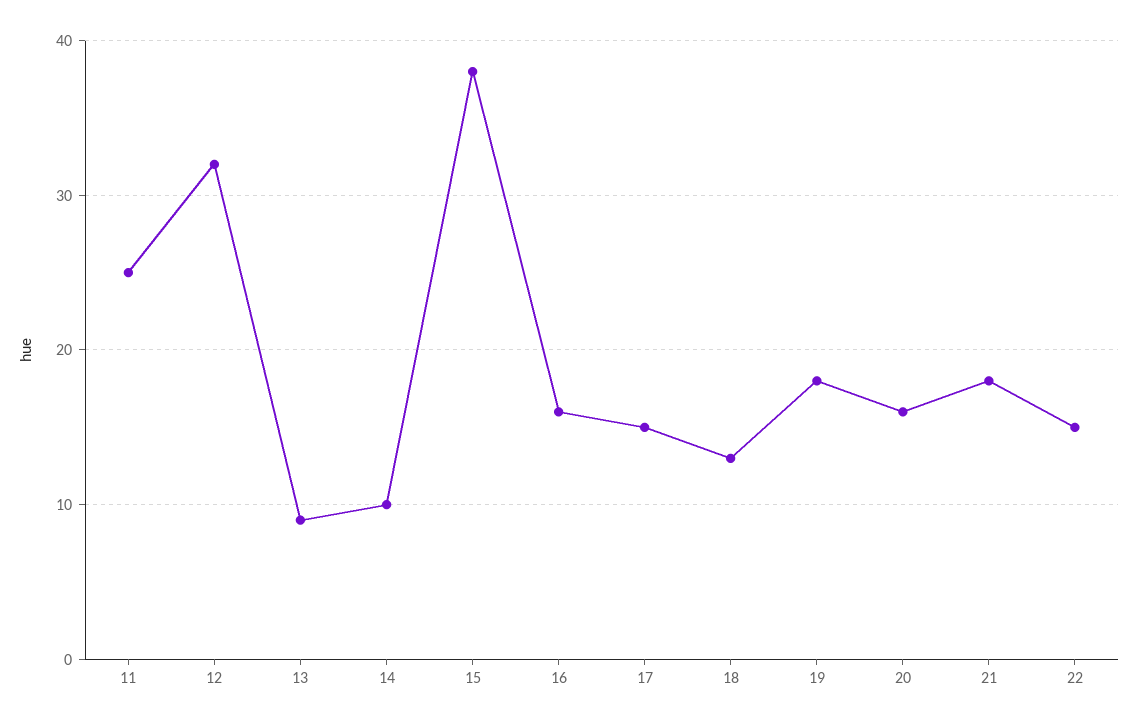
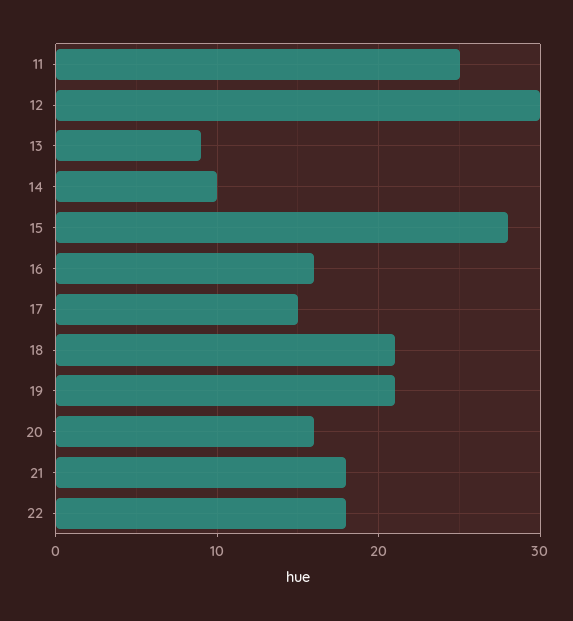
12: 32 -> 30
15: 38 -> 28
18: 13 -> 21
19: 18 -> 21
22: 15 -> 18

